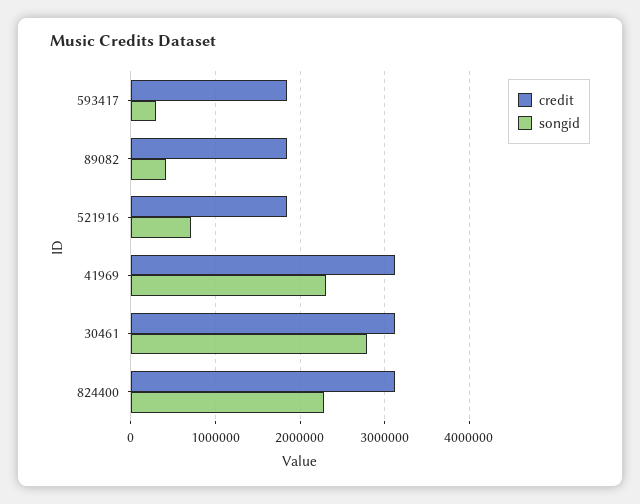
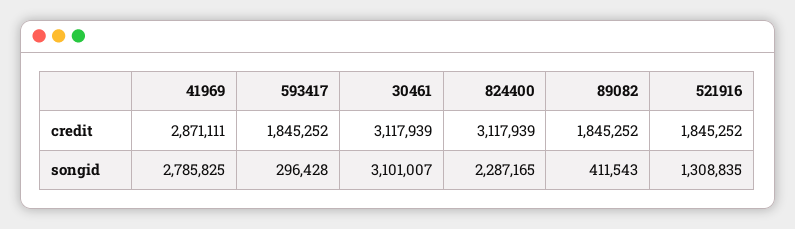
songid, 521916: 700000 -> 1308835
credit, 41969: 3100000 -> 2871111
songid, 41969: 2300000 -> 2785825
songid, 30461: 2800000 -> 3101007

